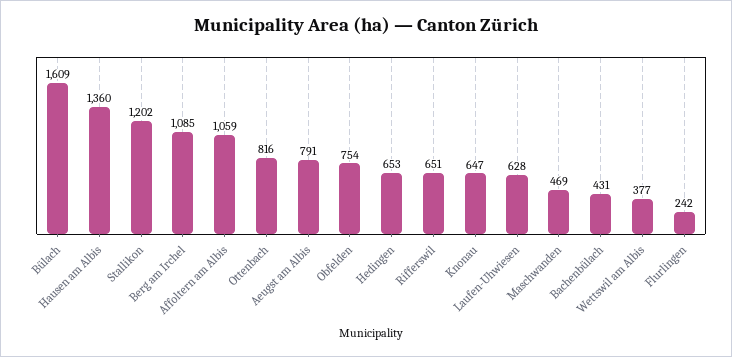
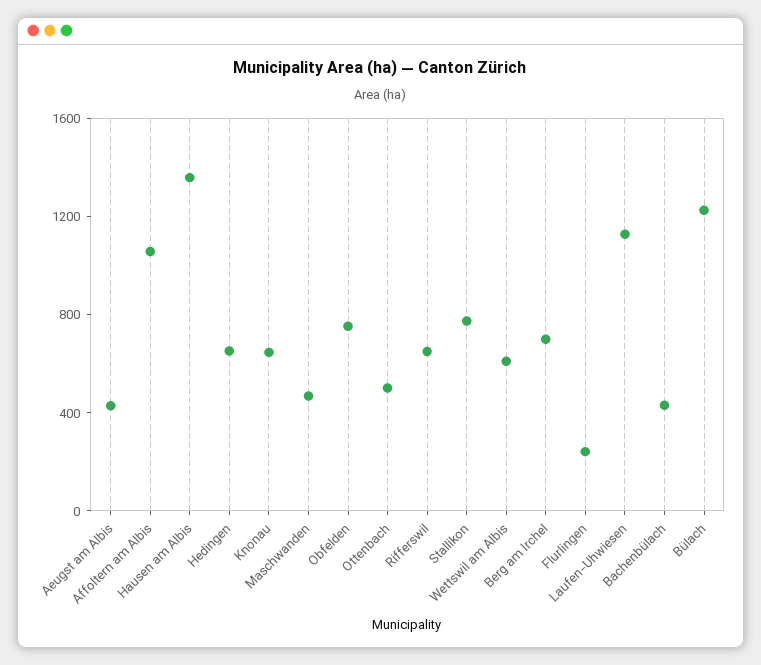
Bülach: 1609 -> 1200
Stallikon: 1202 -> 800
Berg am Irchel: 1085 -> 700
Ottenbach: 816 -> 500
Aeugst am Albis: 791 -> 400
Laufen-Uhwiesen: 628 -> 1100
Wettswil am Albis: 377 -> 600

